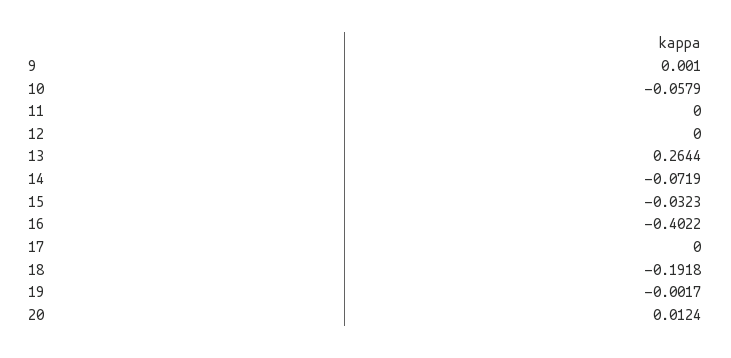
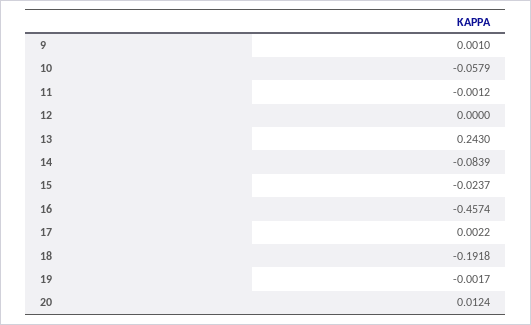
11: 0 -> -0.0012
13: 0.2644 -> 0.243
14: -0.0719 -> -0.0839
15: -0.0323 -> -0.0237
16: -0.4022 -> -0.4574
17: 0 -> 0.0022

